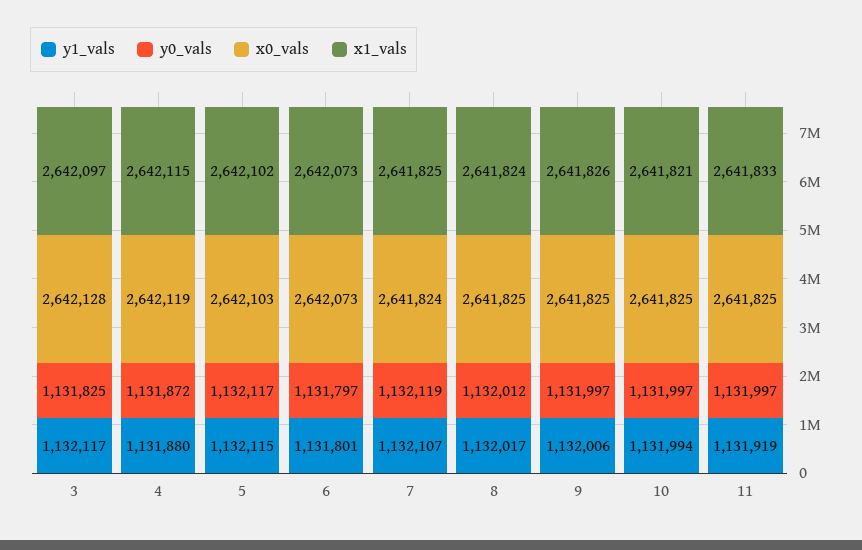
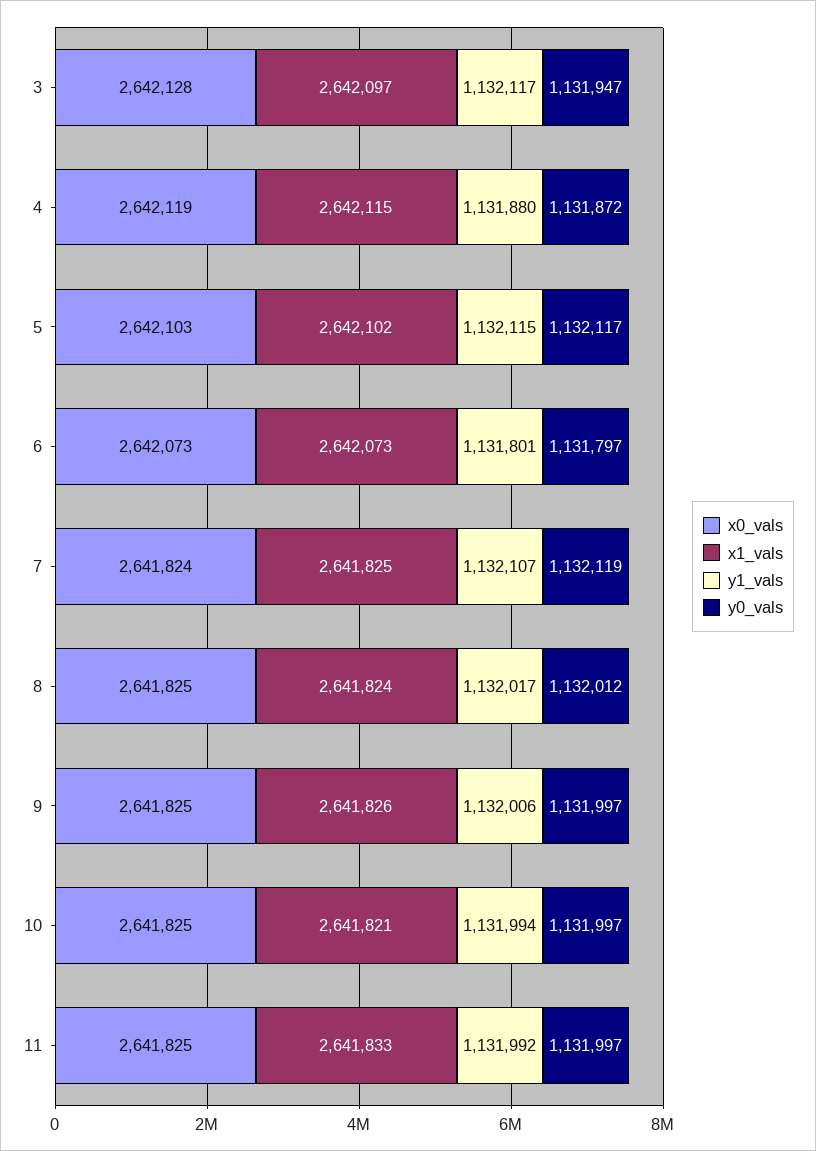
y0_vals, 3: 1131825 -> 1131947
y1_vals, 11: 1131919 -> 1131992

